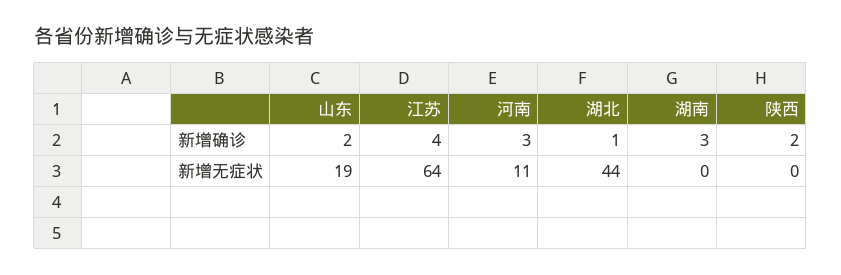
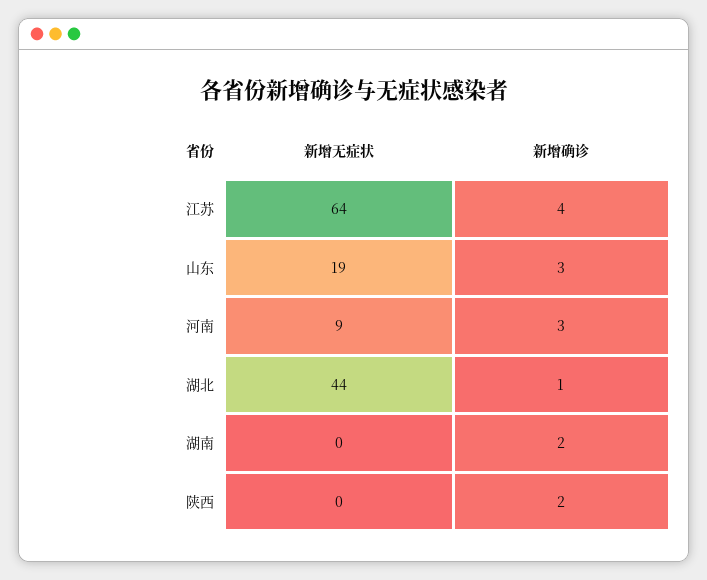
山东, 新增确诊: 2 -> 3
湖南, 新增确诊: 3 -> 2
河南, 新增无症状: 11 -> 9

